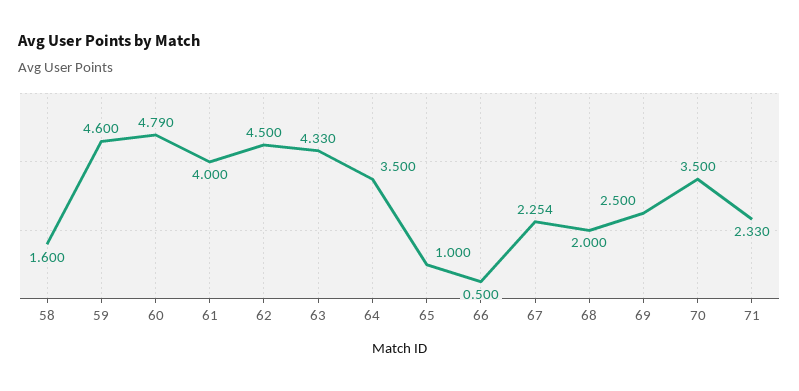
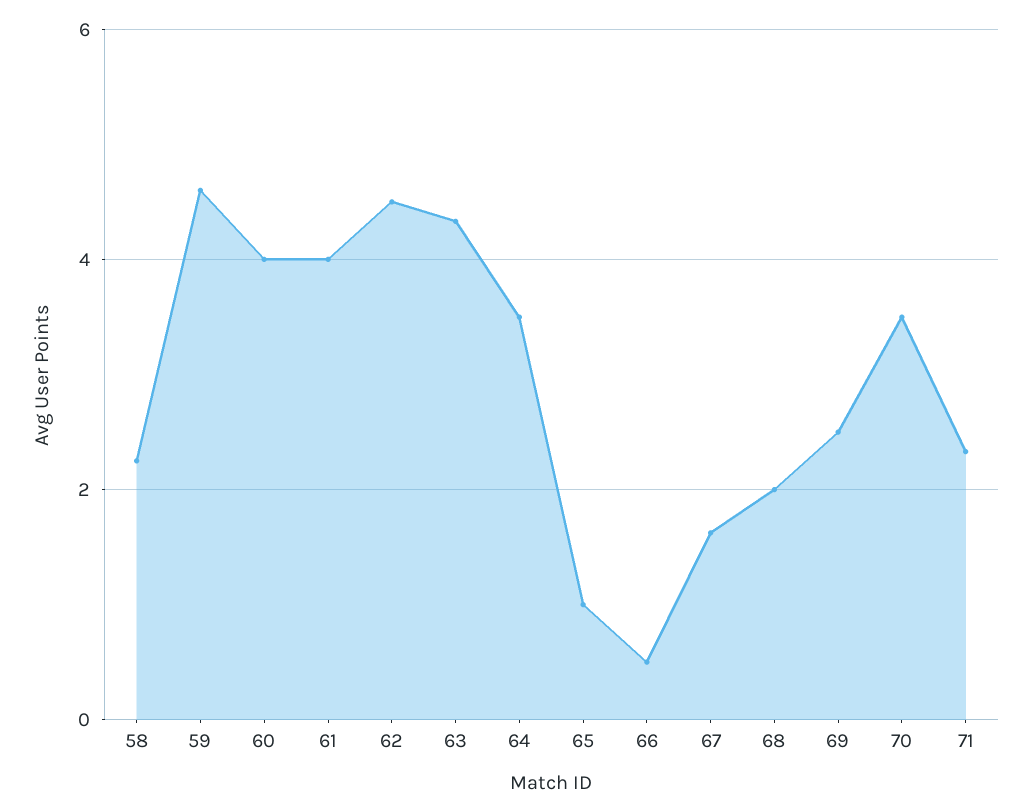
58: 1.6 -> 2.2
60: 4.79 -> 4
67: 2.254 -> 1.6

